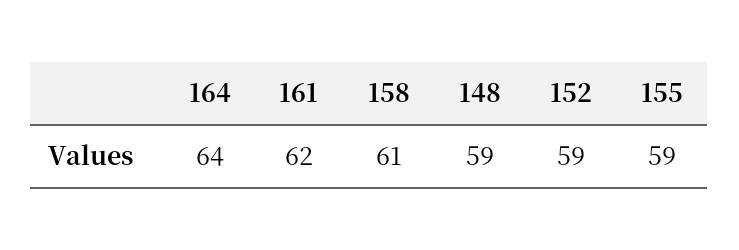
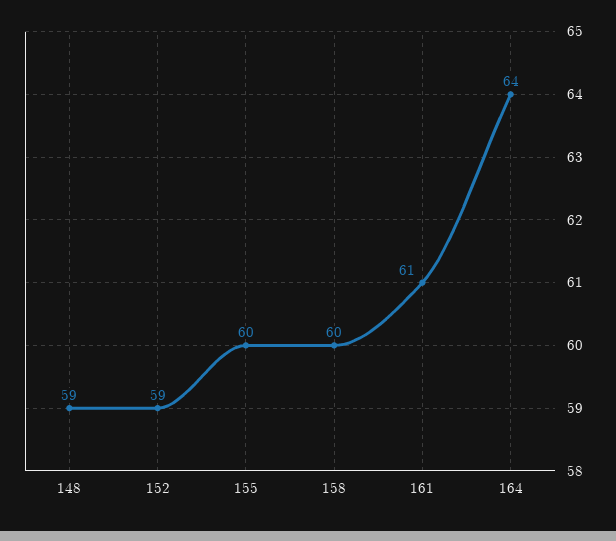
161: 62 -> 61
158: 61 -> 60
155: 59 -> 60

